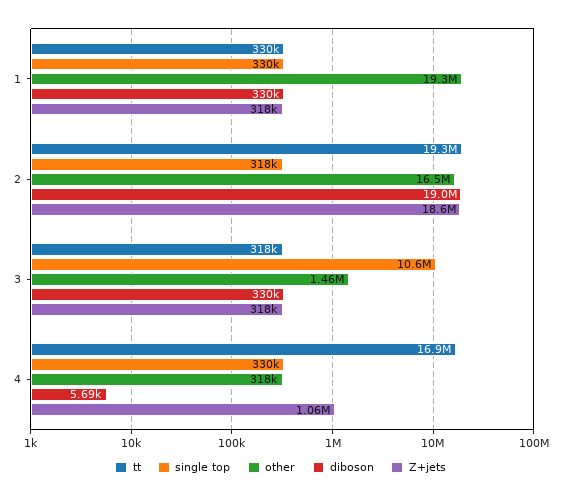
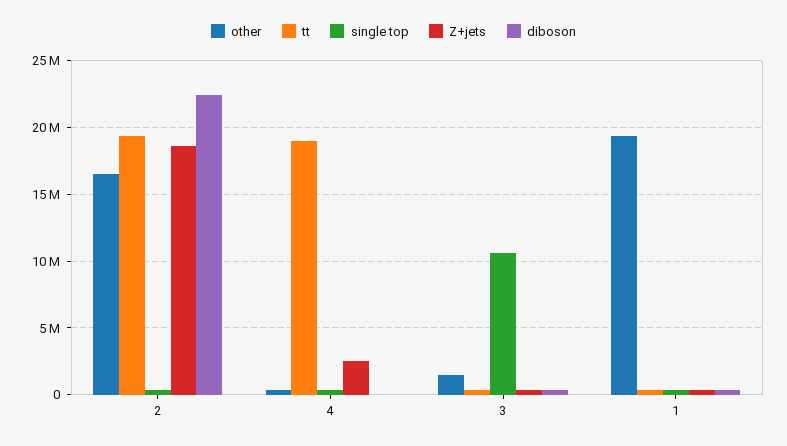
diboson, 2: 19000000 -> 22500000
tt, 4: 16900000 -> 19000000
Z+jets, 4: 1060000 -> 2500000

